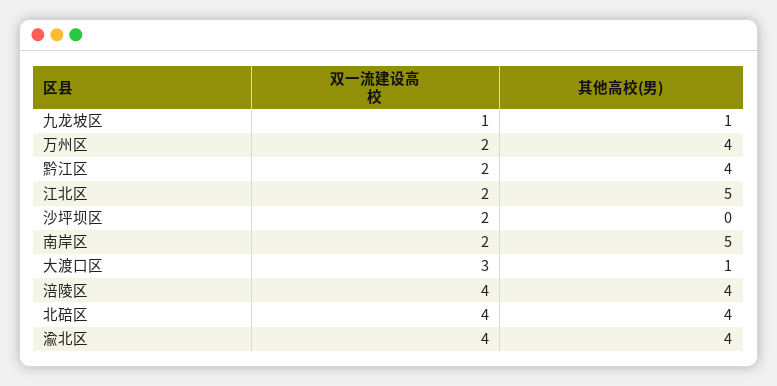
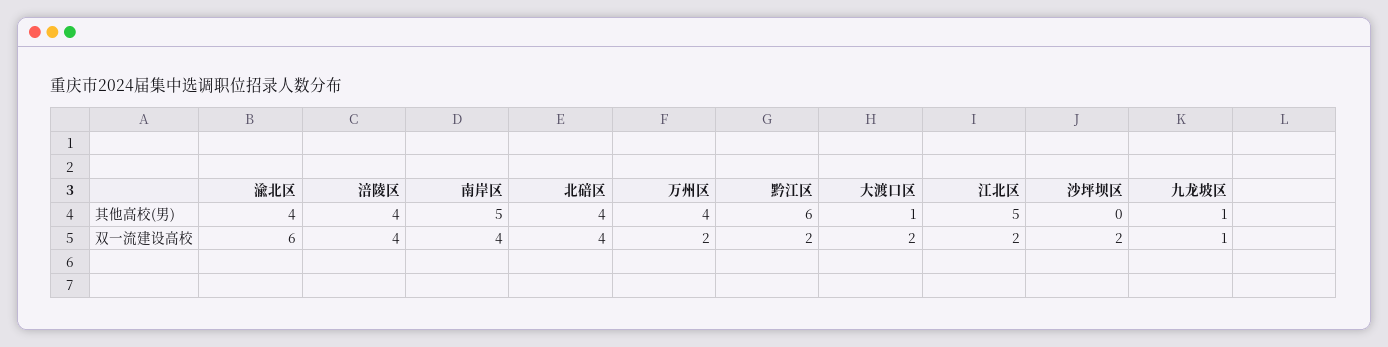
其他高校(男), 黔江区: 4 -> 6
双一流建设高校, 南岸区: 2 -> 4
双一流建设高校, 大渡口区: 3 -> 2
双一流建设高校, 渝北区: 4 -> 6

